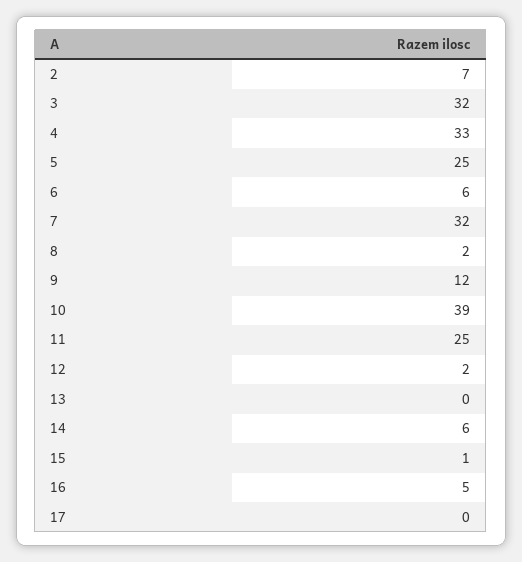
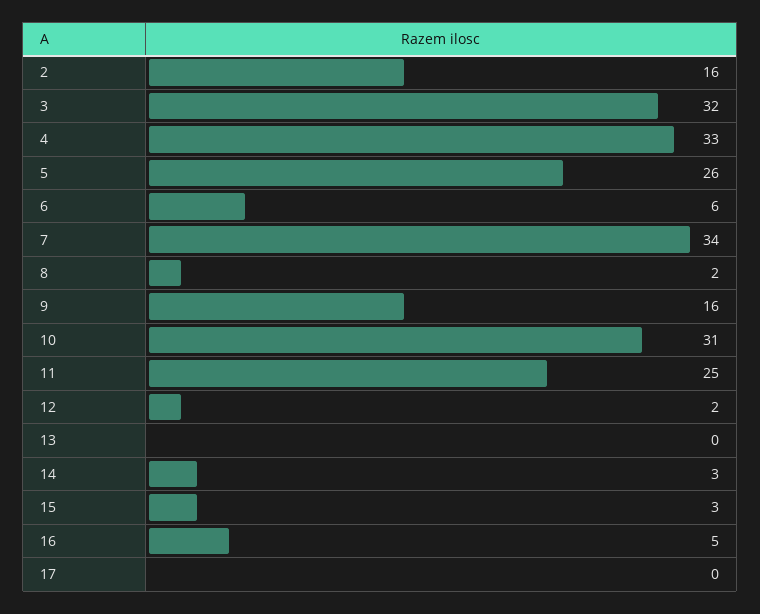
2: 7 -> 16
5: 25 -> 26
7: 32 -> 34
9: 12 -> 16
10: 39 -> 31
14: 6 -> 3
15: 1 -> 3

